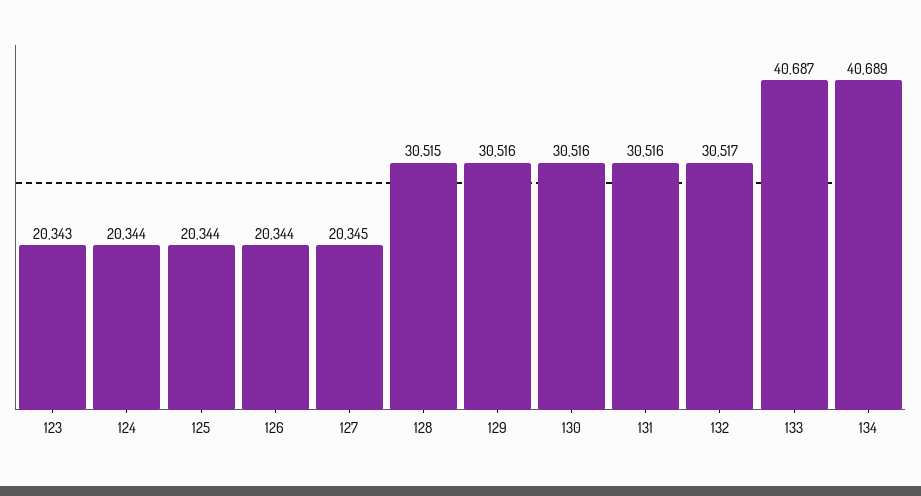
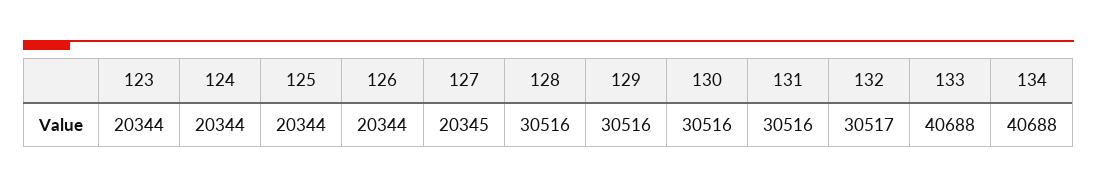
123: 20343 -> 20344
128: 30515 -> 30516
133: 40687 -> 40688
134: 40689 -> 40688

